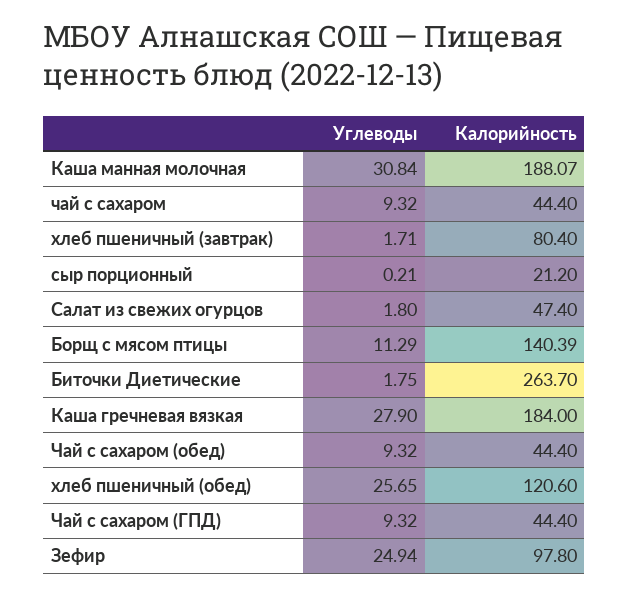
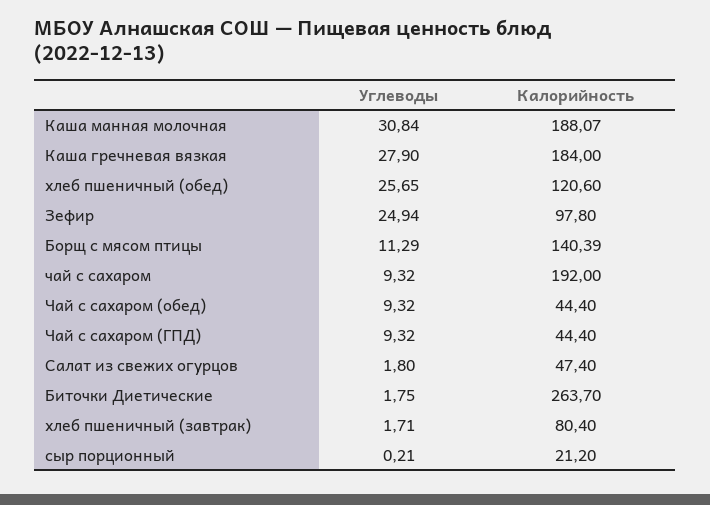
Калорийность, чай с сахаром: 44.4 -> 192

